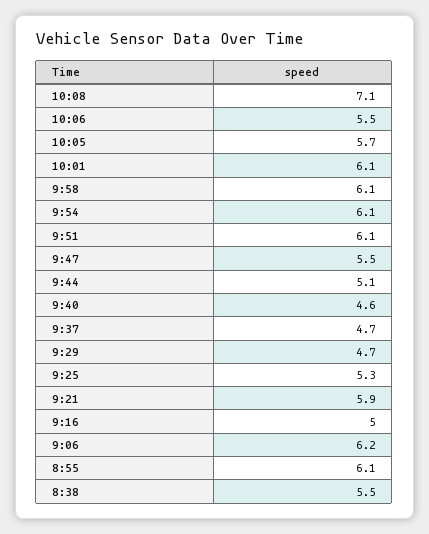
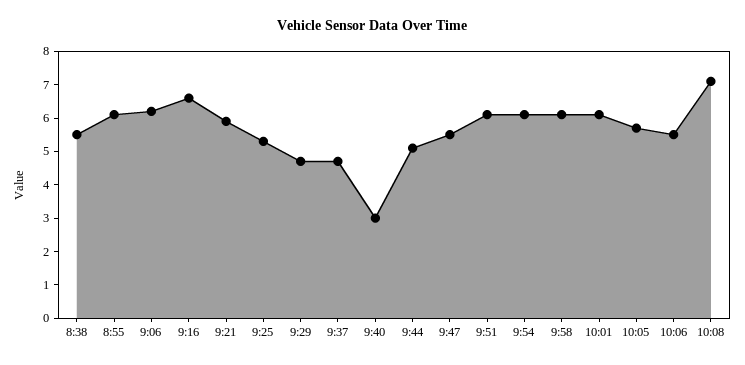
9:40: 4.6 -> 3
9:16: 5 -> 6.5

